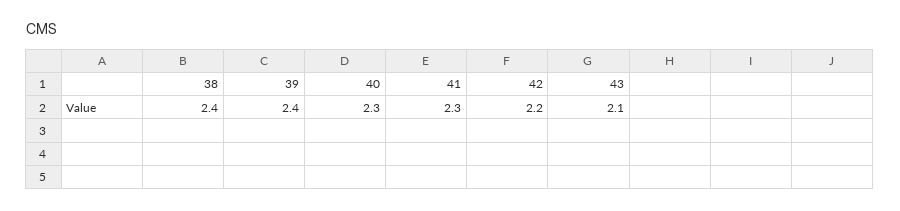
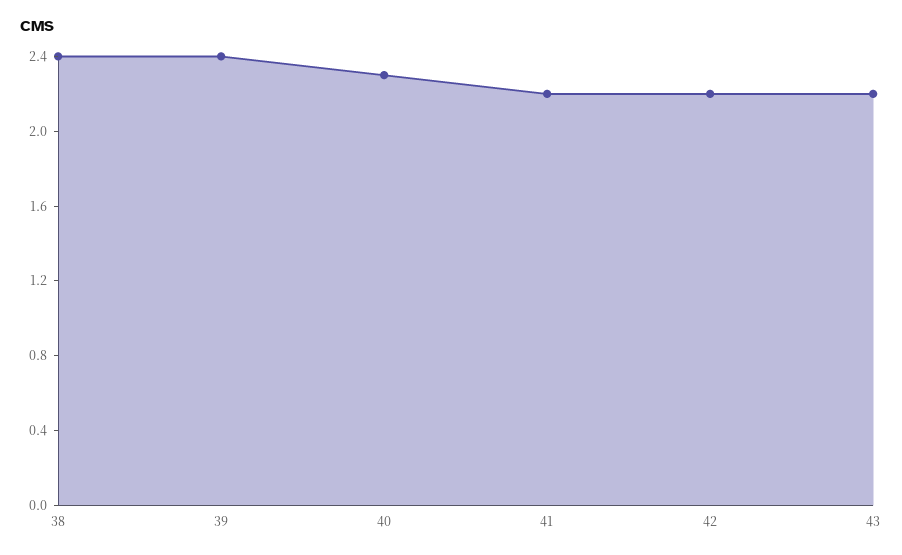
41: 2.3 -> 2.2
43: 2.1 -> 2.2

